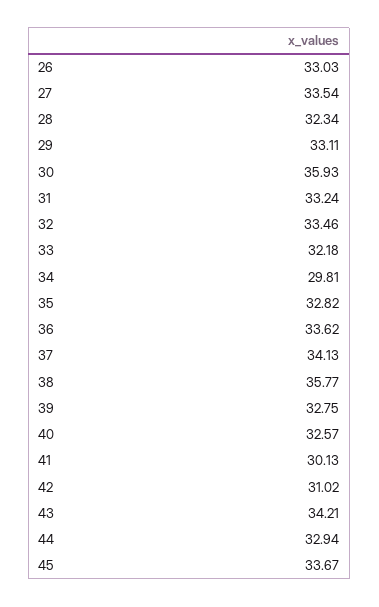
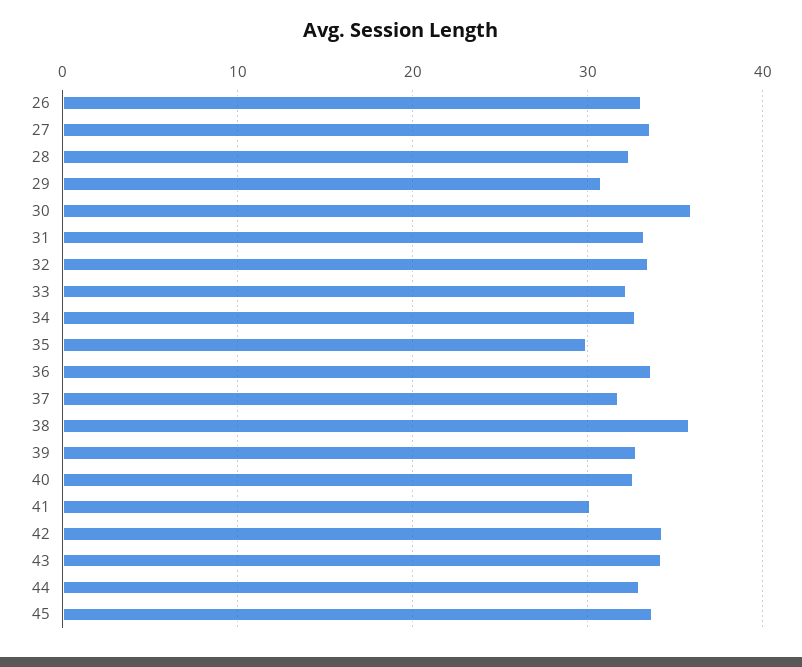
29: 33.11 -> 31
34: 29.81 -> 33
35: 32.82 -> 30
37: 34.13 -> 32
42: 31.02 -> 34

